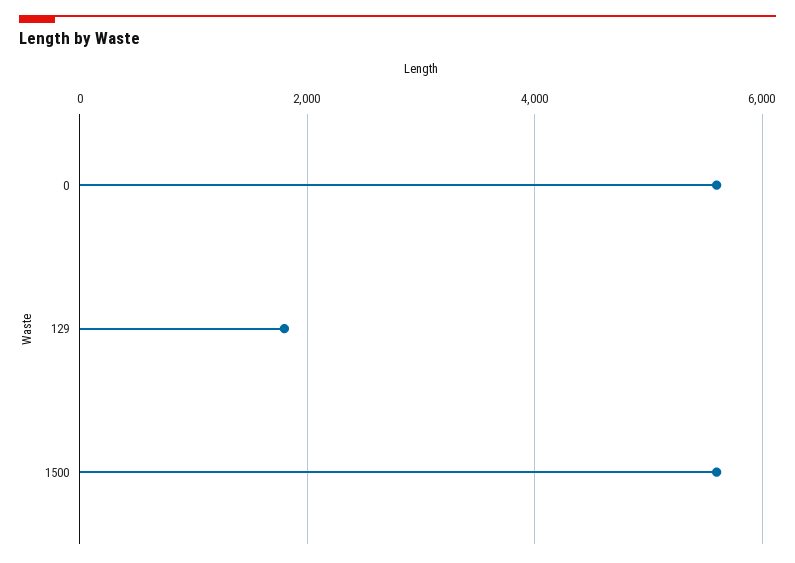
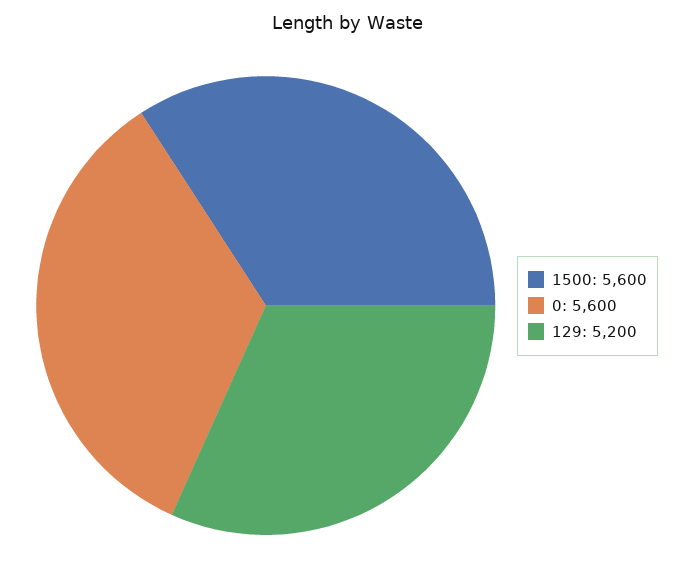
129: 1800 -> 5200

